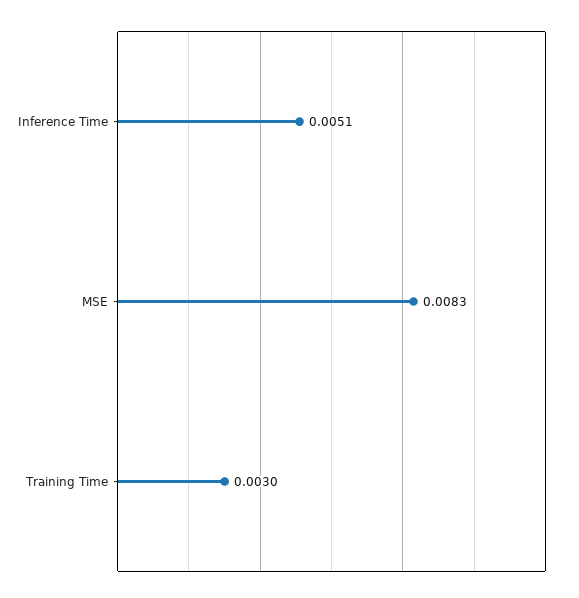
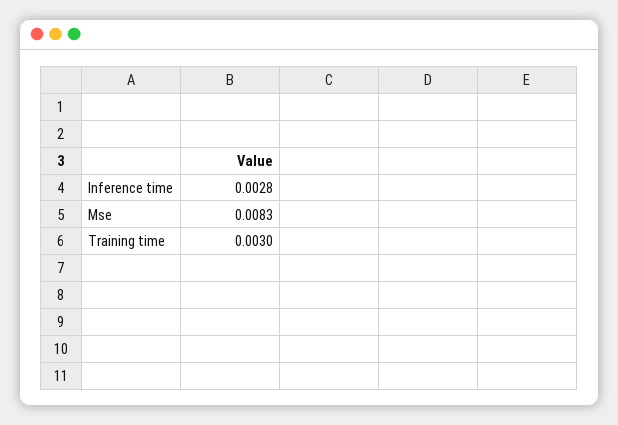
Inference Time: 0.0051 -> 0.0028

